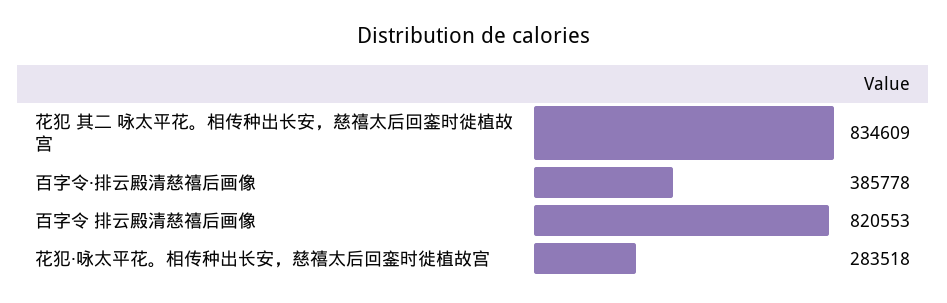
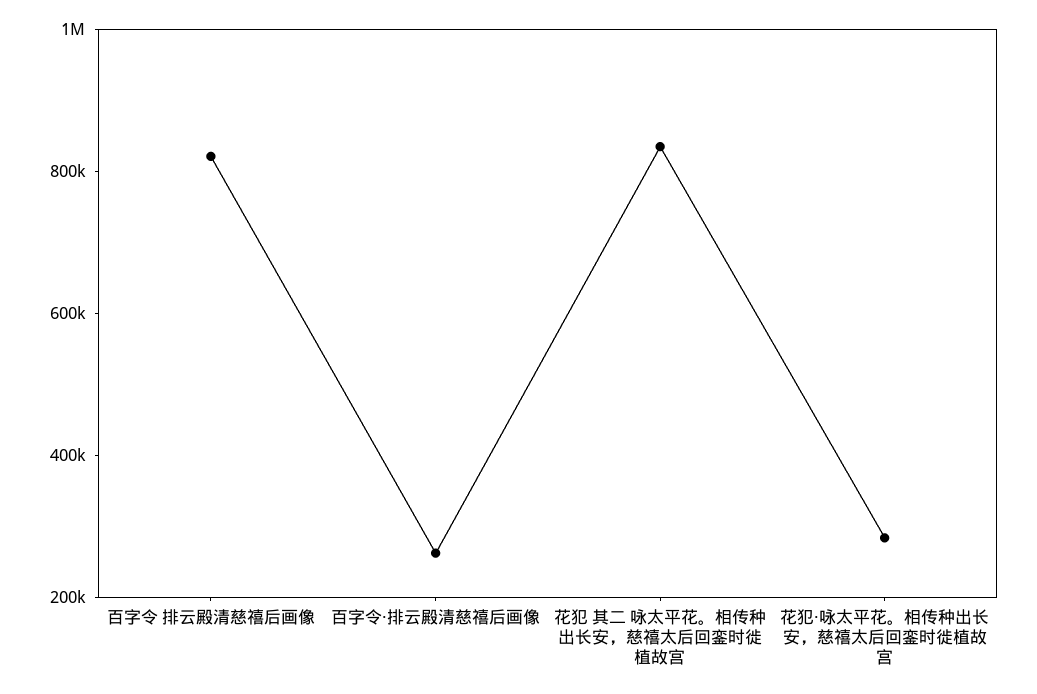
百字令·排云殿清慈禧后画像: 385778 -> 250000

